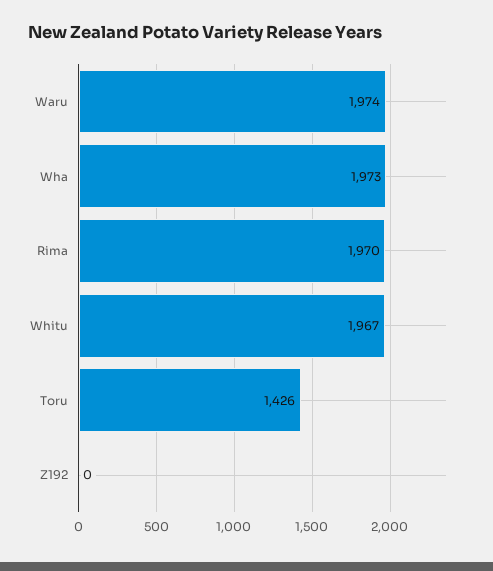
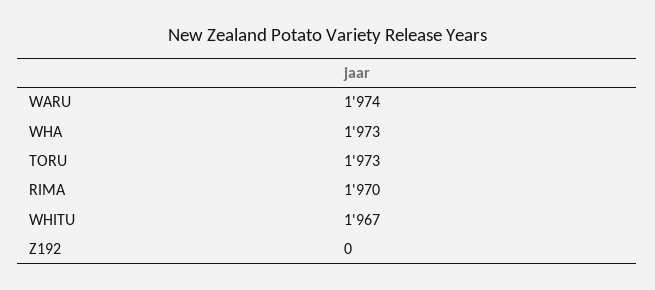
Toru: 1426 -> 1973

